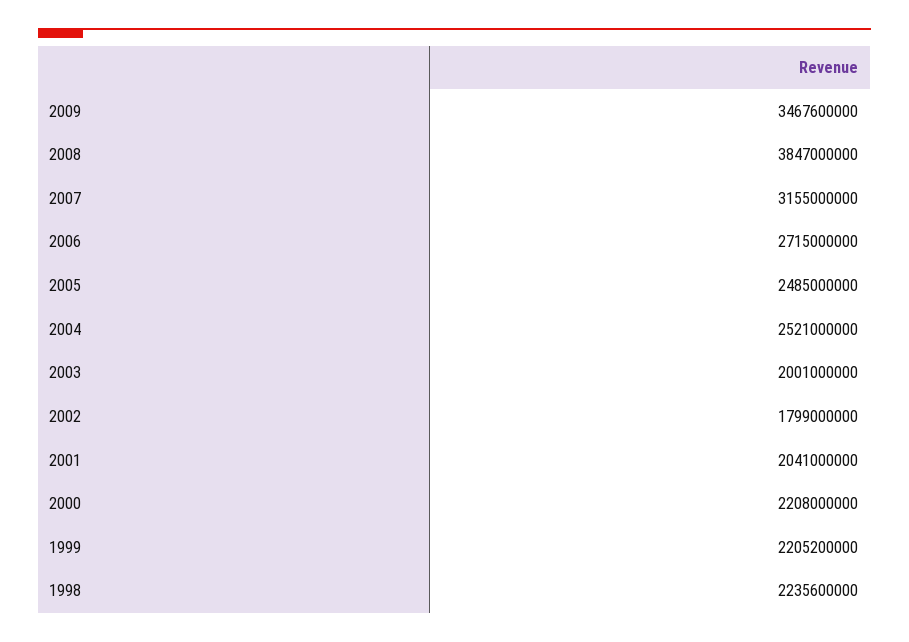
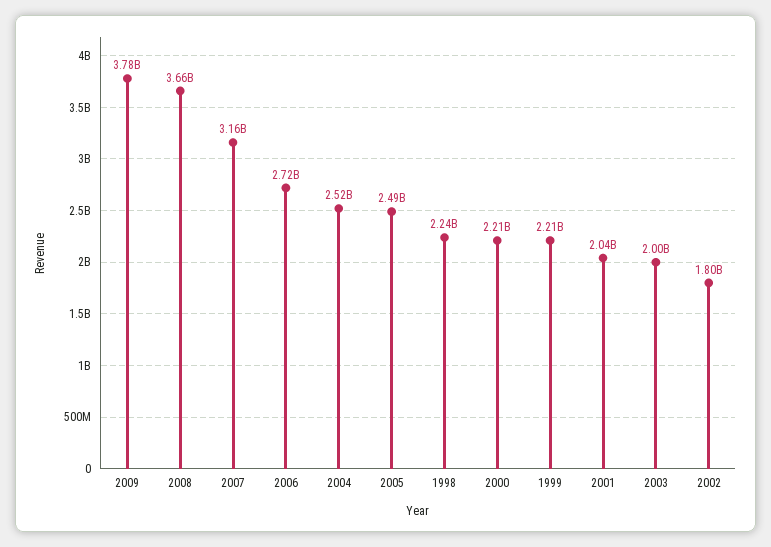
2009: 3467600000 -> 3780000000
2008: 3847000000 -> 3660000000

